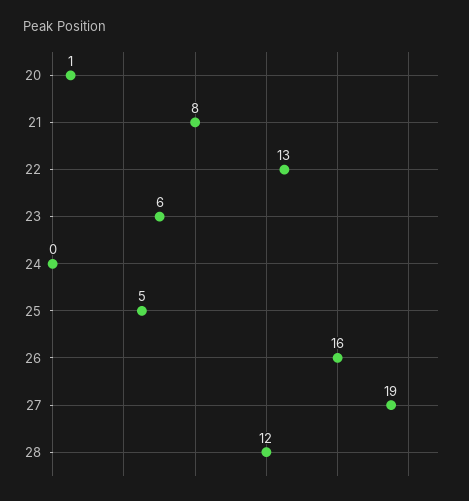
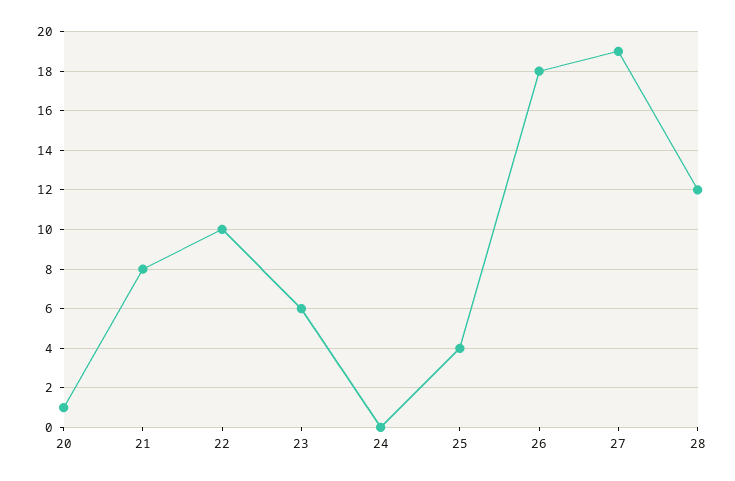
22: 13 -> 10
25: 5 -> 4
26: 16 -> 18

